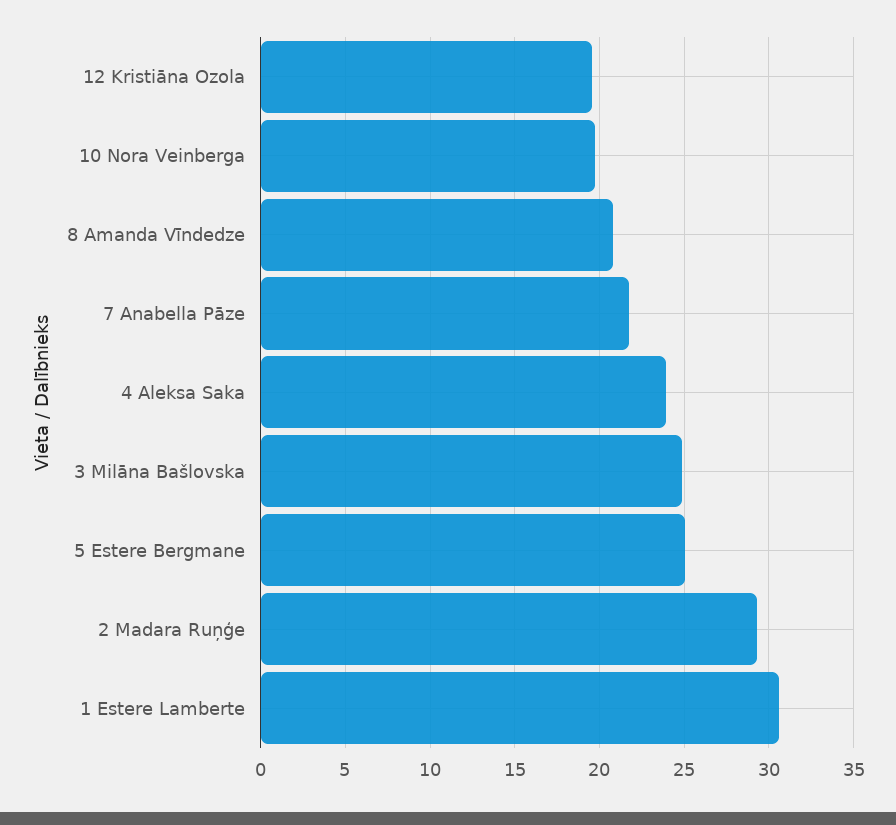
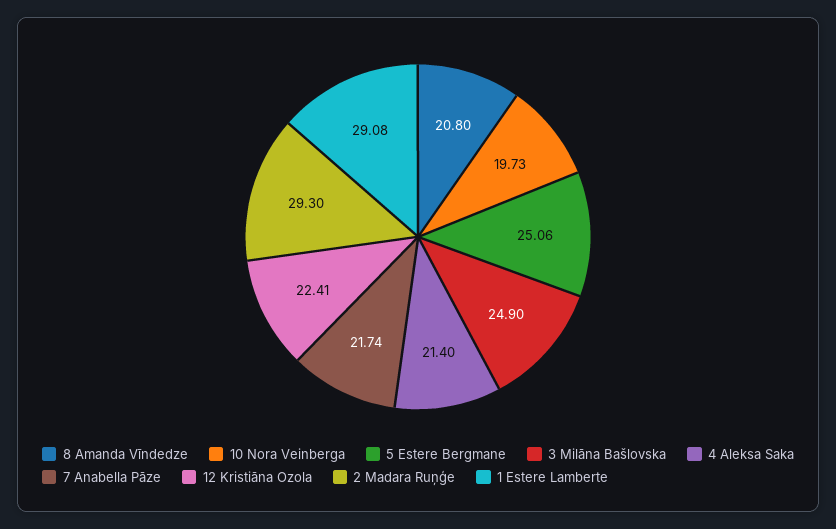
12 Kristiāna Ozola: 19.5 -> 22.41
4 Aleksa Saka: 24 -> 21.4
1 Estere Lamberte: 30.5 -> 29.08

